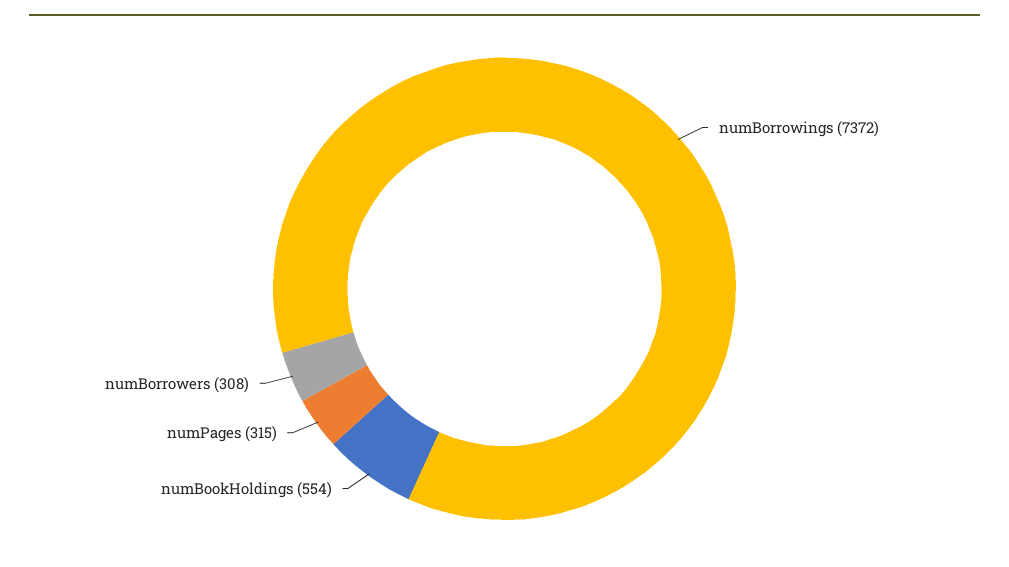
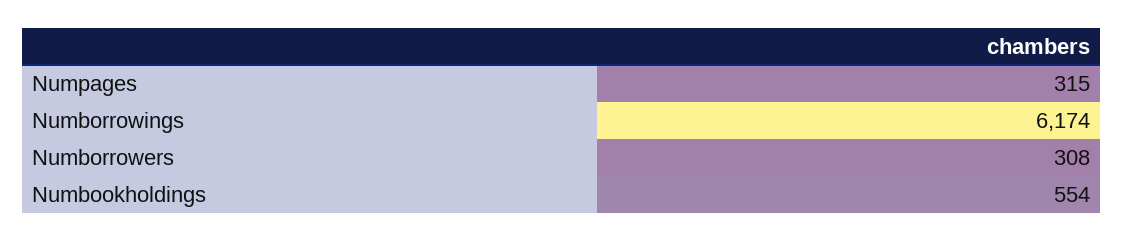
numBorrowings: 7372 -> 6174

